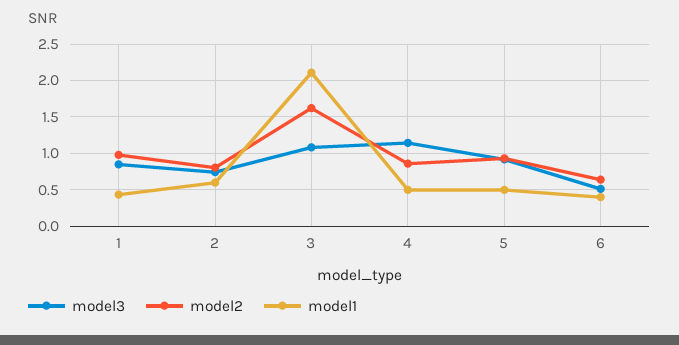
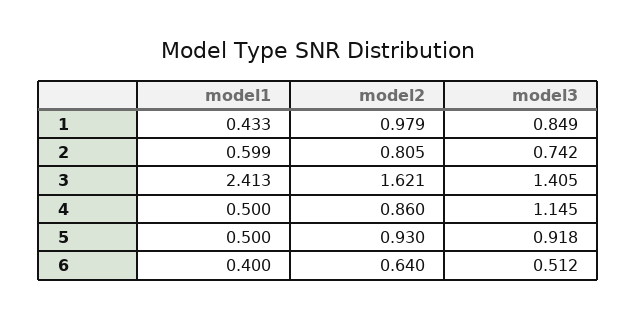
model3, 3: 1.1 -> 1.405
model1, 3: 2.1 -> 2.413

